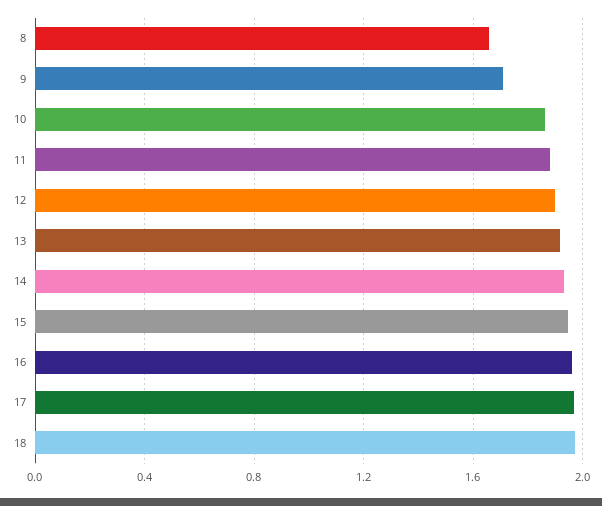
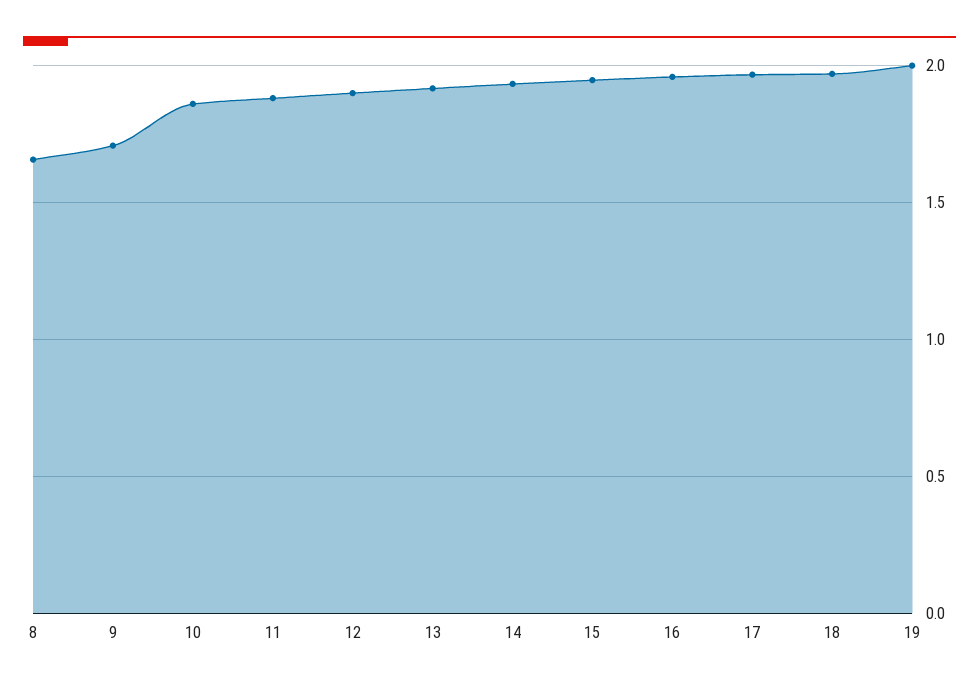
19: none -> 2

